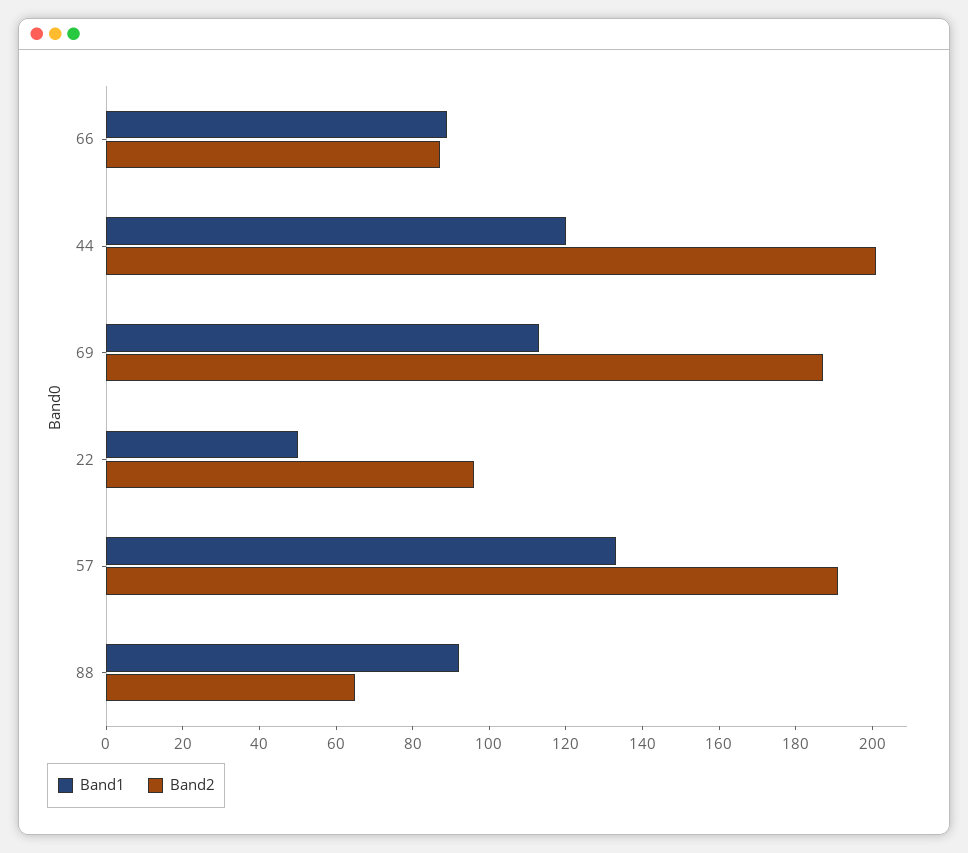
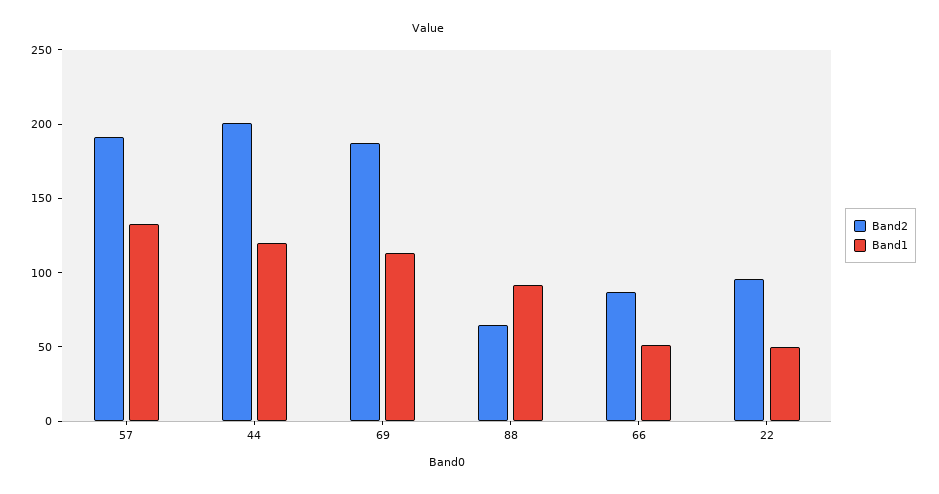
Band1, 66: 90 -> 50

